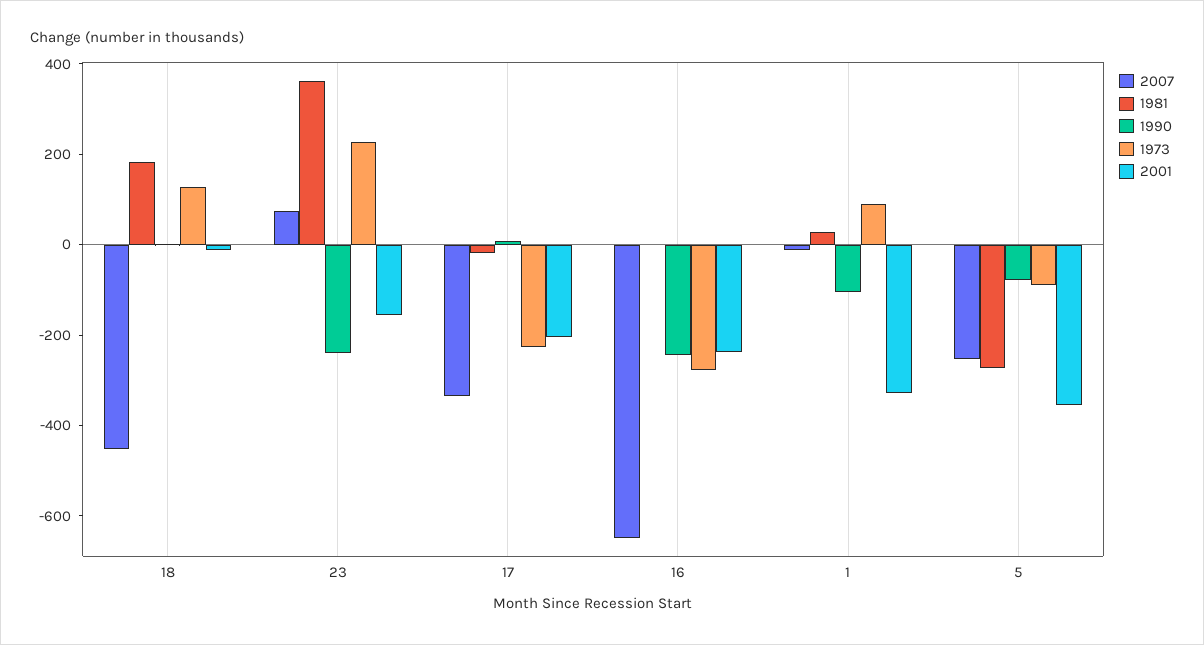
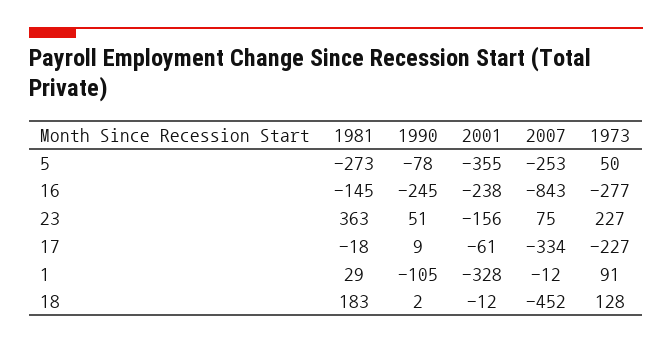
1990, 23: -250 -> 51
2001, 17: -200 -> -61
2007, 16: -650 -> -843
1981, 16: 0 -> -145
1973, 5: -100 -> 50

